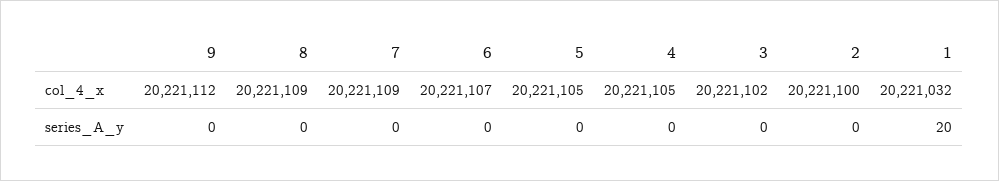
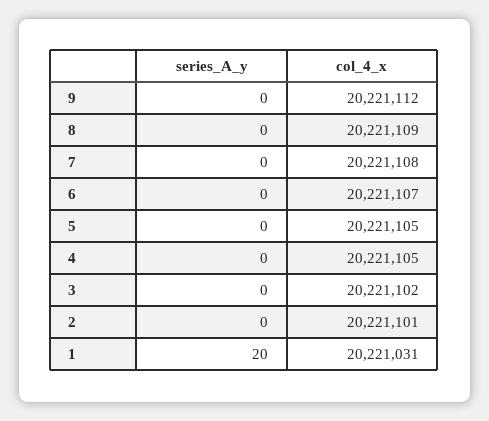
7, col_4_x: 20221109 -> 20221108
2, col_4_x: 20221100 -> 20221101
1, col_4_x: 20221032 -> 20221031

